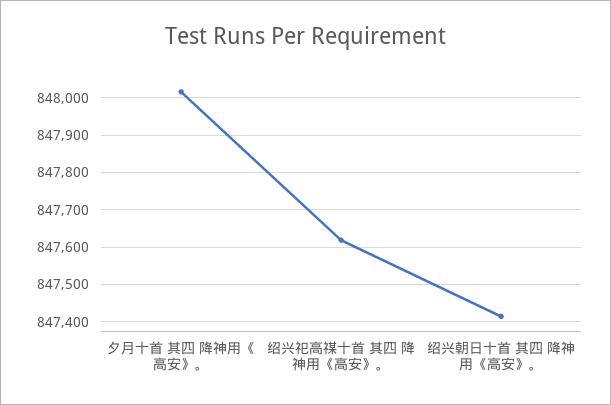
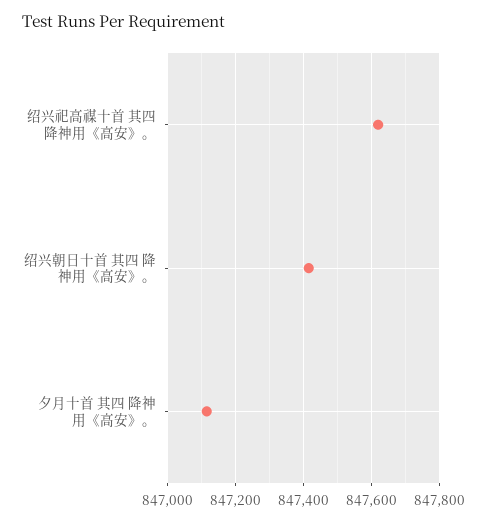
夕月十首 其四 降神用《高安》。: 848020 -> 847120

